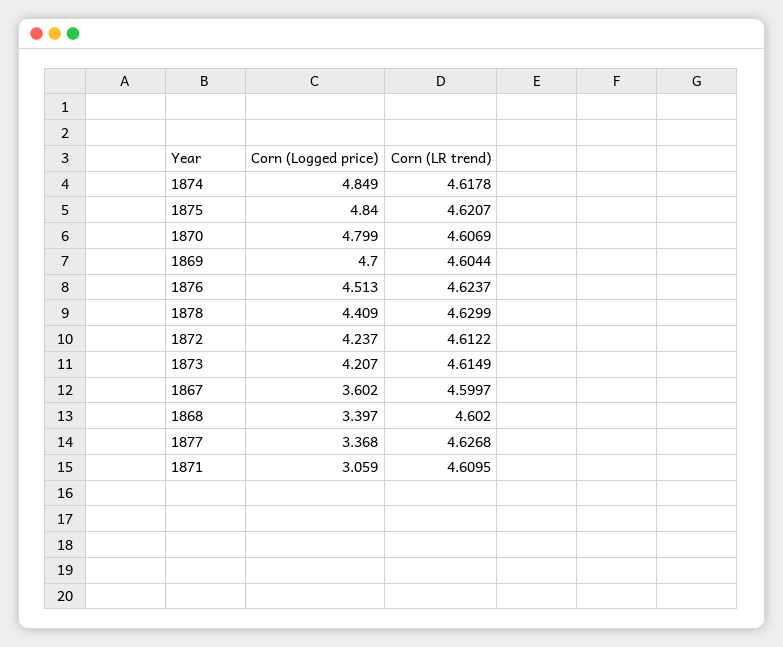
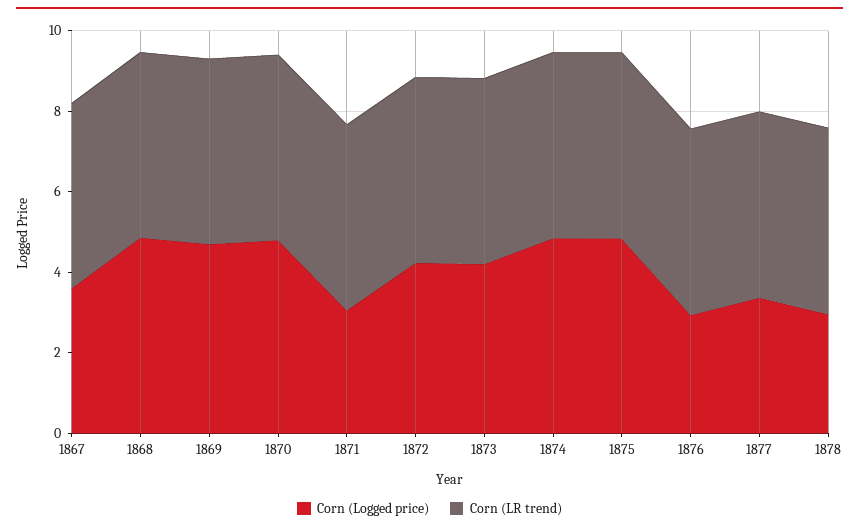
Corn (Logged price), 1876: 4.513 -> 3
Corn (Logged price), 1878: 4.409 -> 3
Corn (Logged price), 1868: 3.397 -> 5

